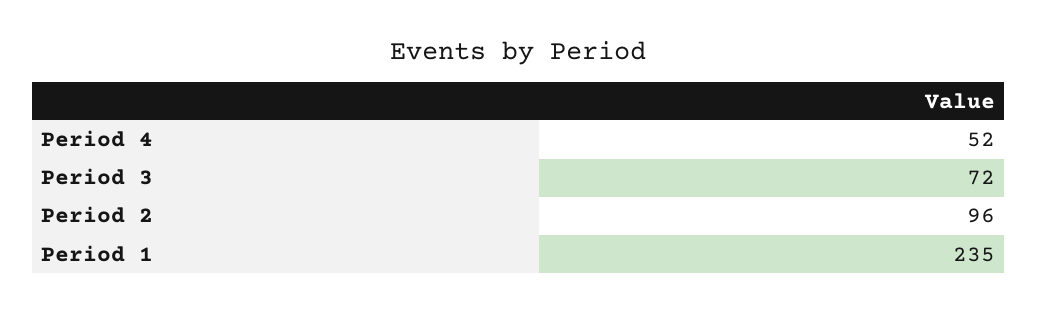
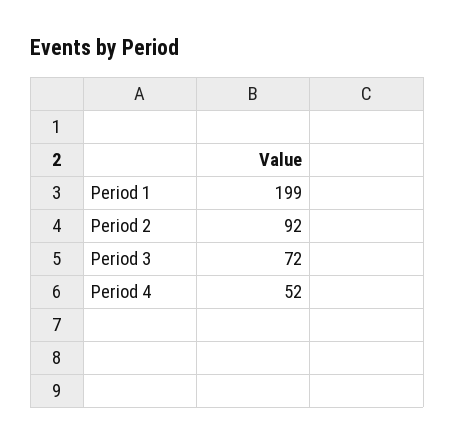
Period 2: 96 -> 92
Period 1: 235 -> 199

